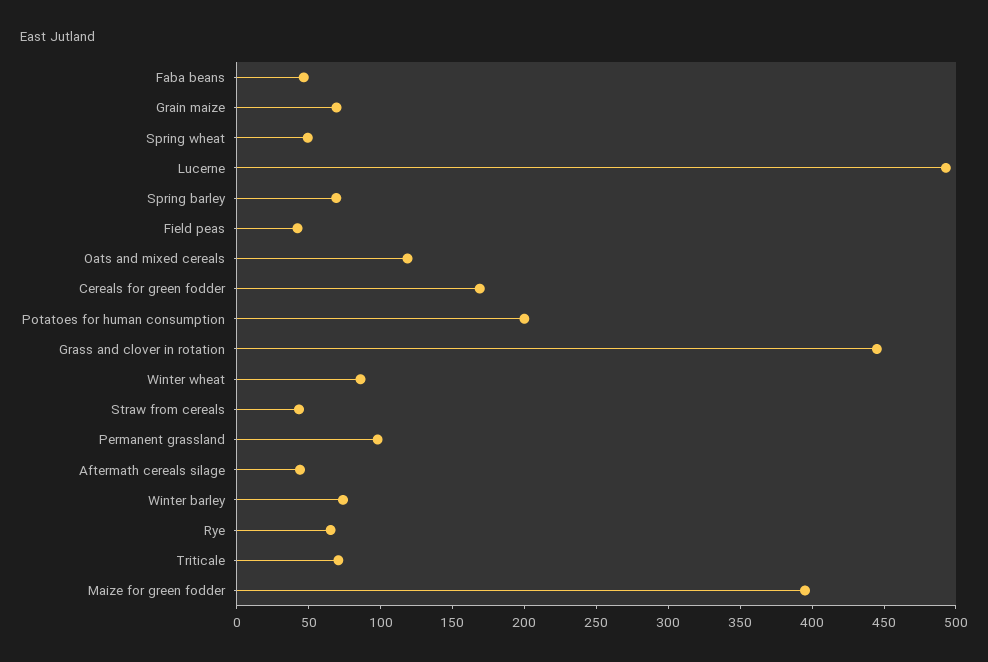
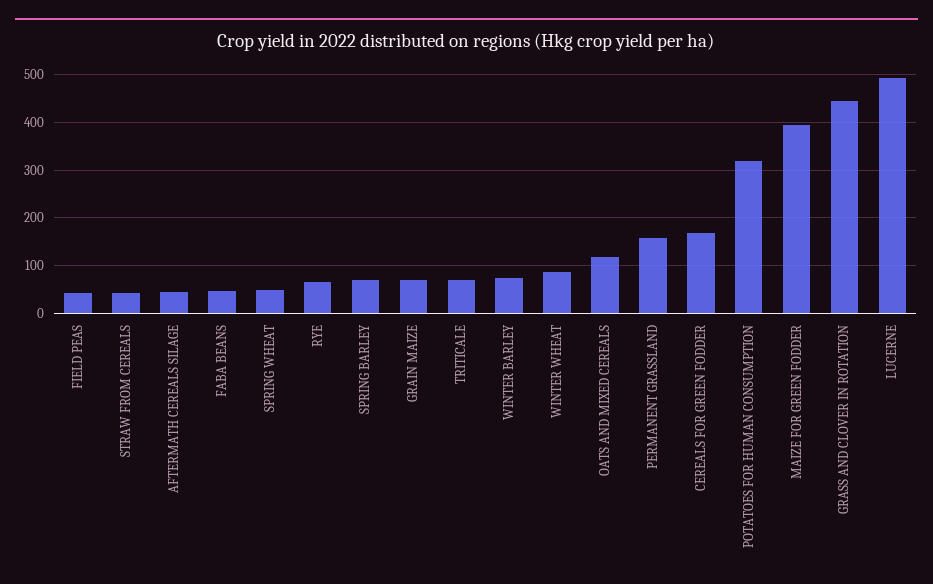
Potatoes for human consumption: 200 -> 320
Permanent grassland: 100 -> 160

